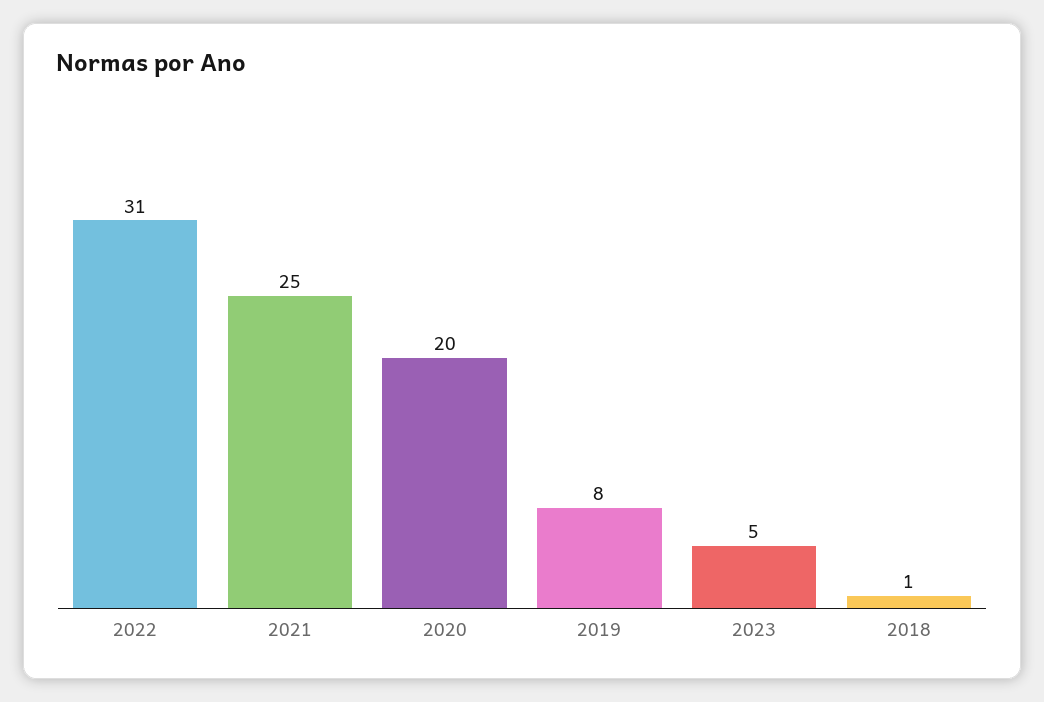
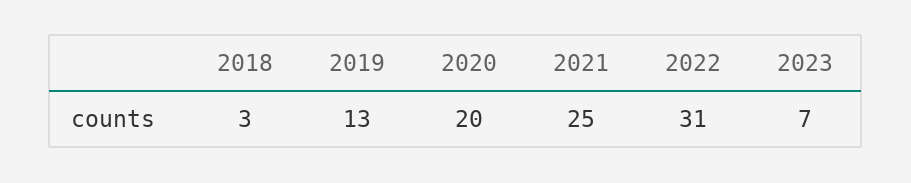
2019: 8 -> 13
2023: 5 -> 7
2018: 1 -> 3

